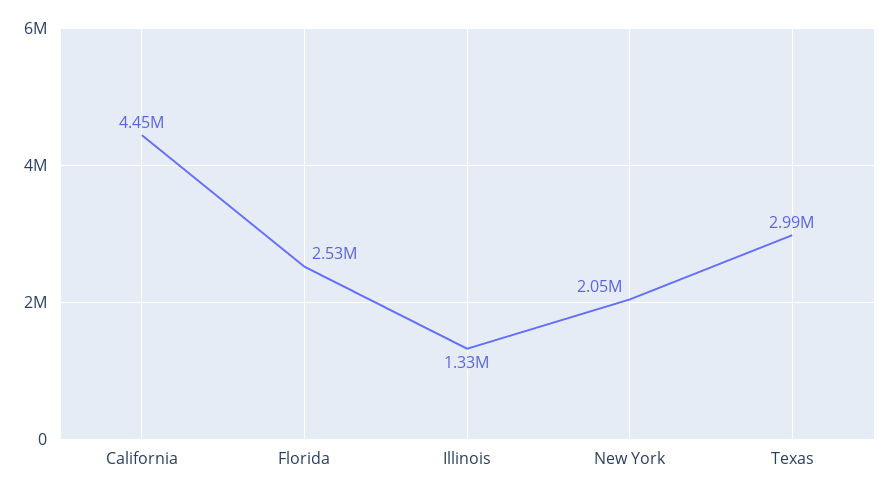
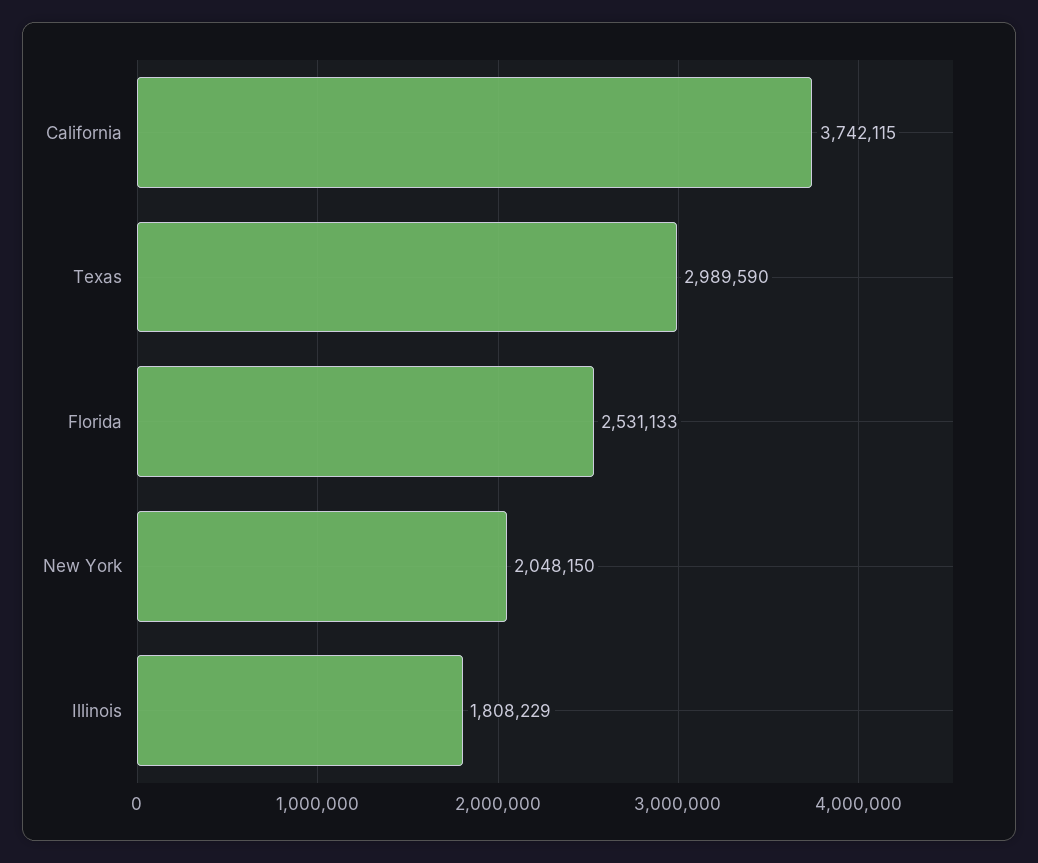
California: 4450000 -> 3742115
Illinois: 1330000 -> 1808229

